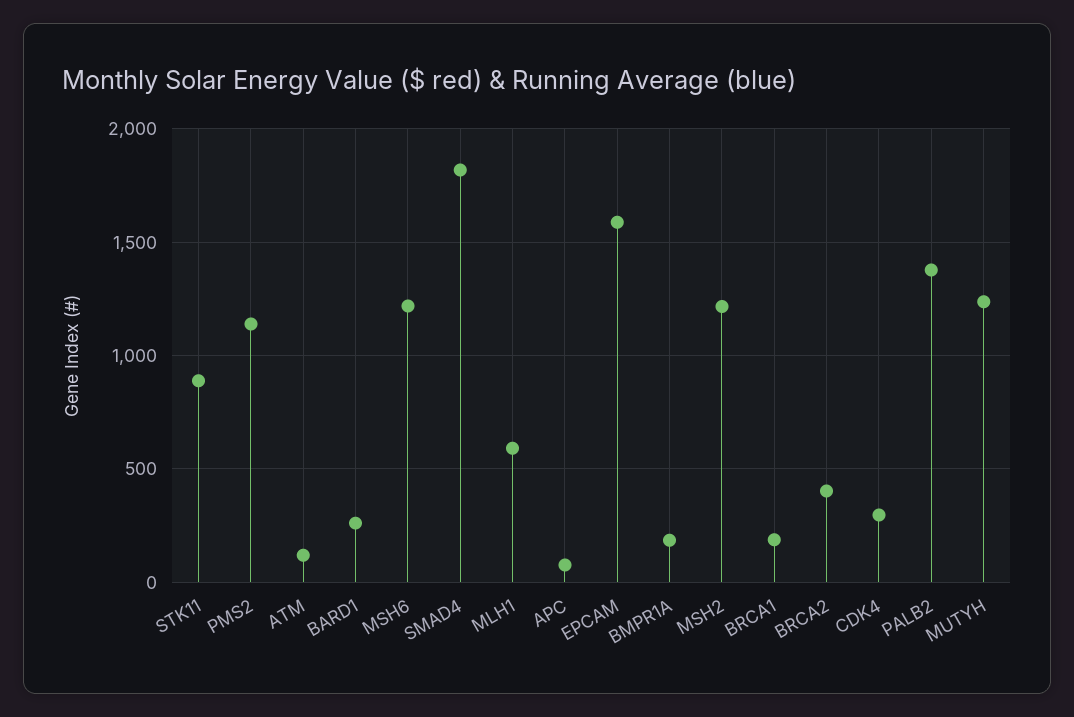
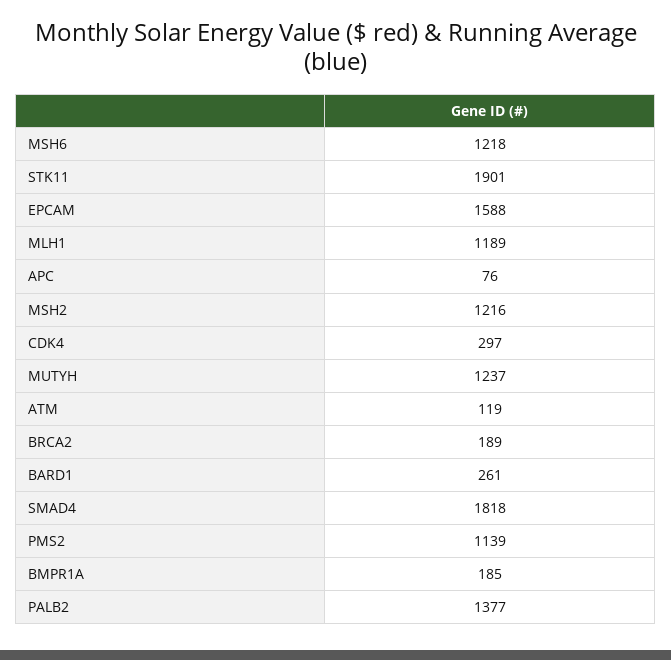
STK11: 900 -> 1901
MLH1: 600 -> 1189
BRCA1: 200 -> none
BRCA2: 400 -> 189

